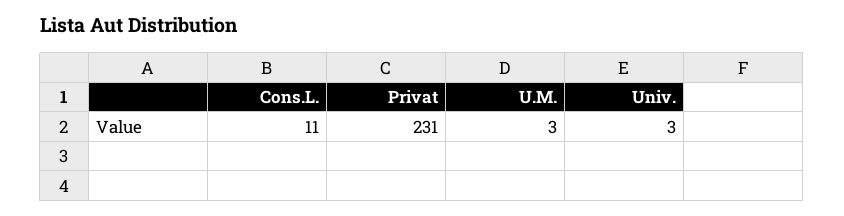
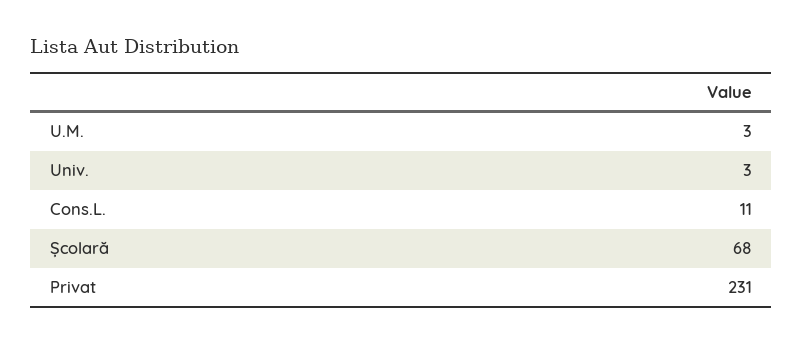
Școlară: none -> 68

